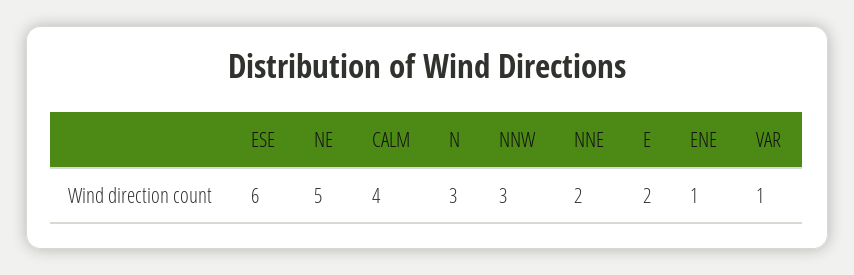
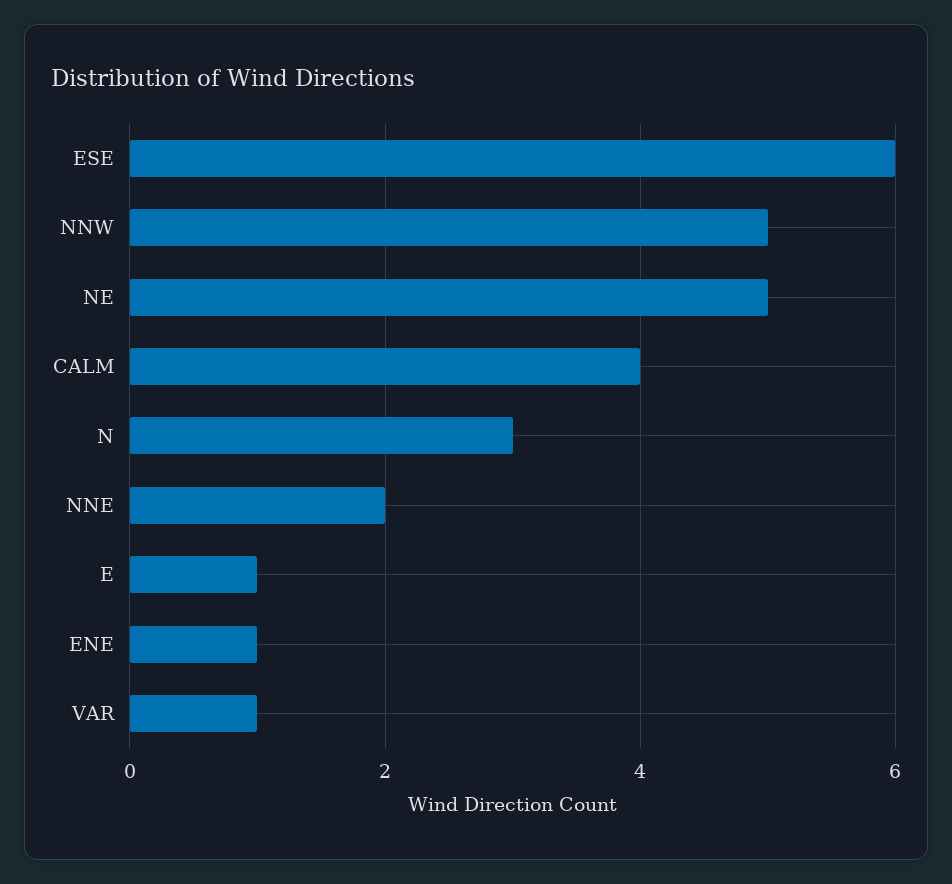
NNW: 3 -> 5
E: 2 -> 1

